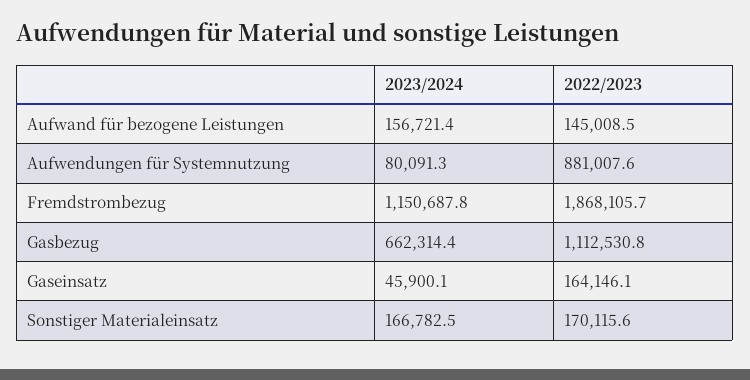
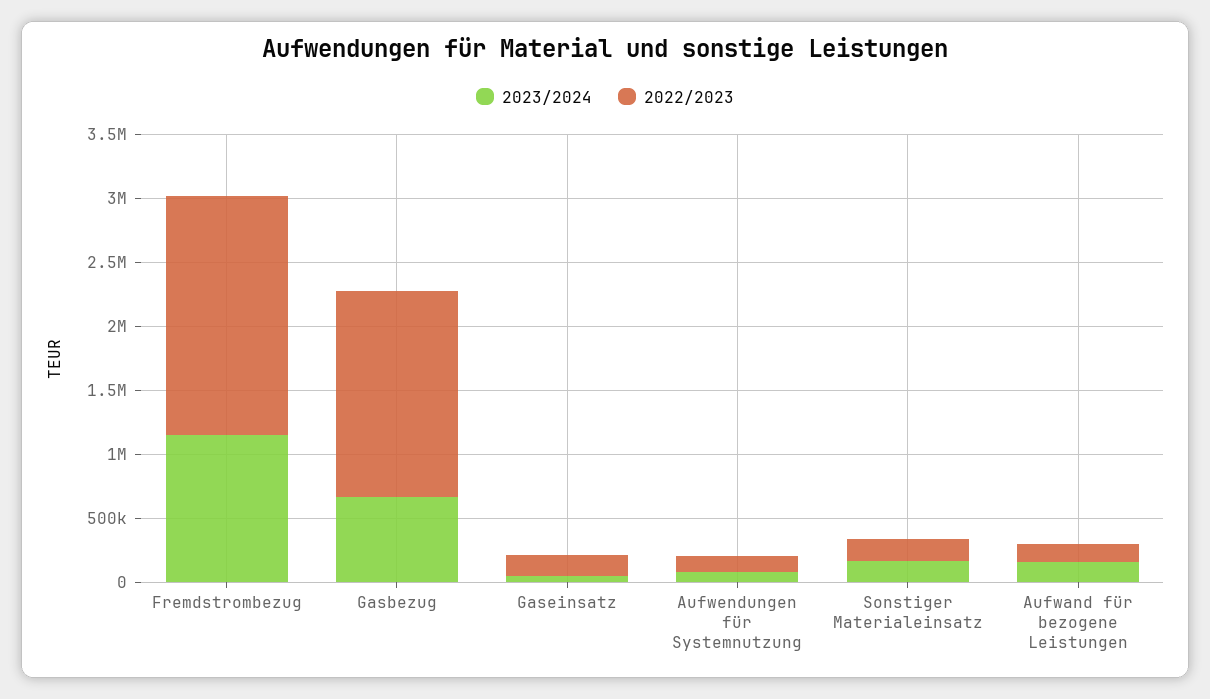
2022/2023, Aufwendungen für Systemnutzung: 881007.6 -> 100000
2022/2023, Gasbezug: 1112530.8 -> 1600000

